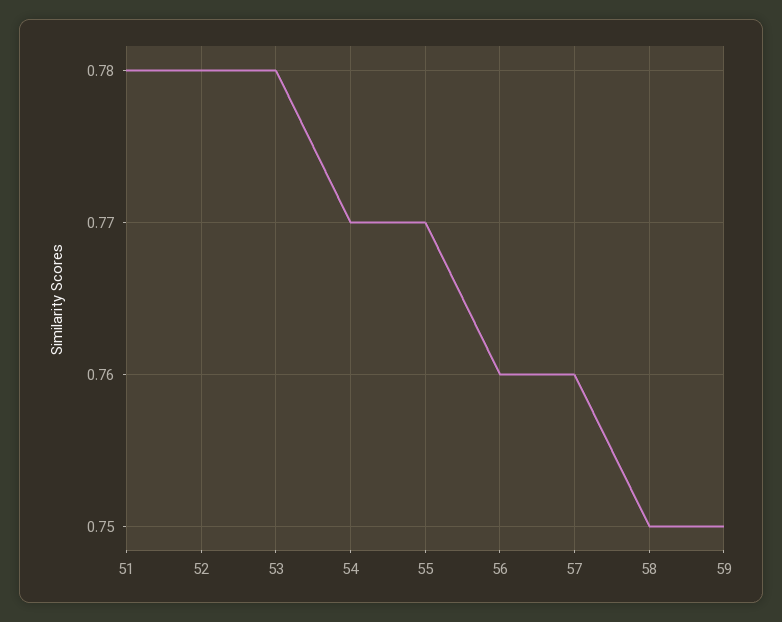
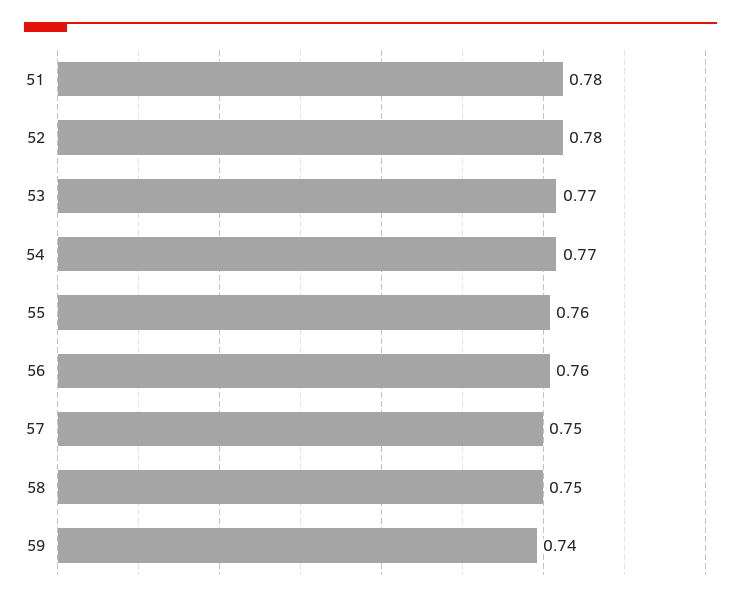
53: 0.78 -> 0.77
55: 0.77 -> 0.76
57: 0.76 -> 0.75
59: 0.75 -> 0.74

